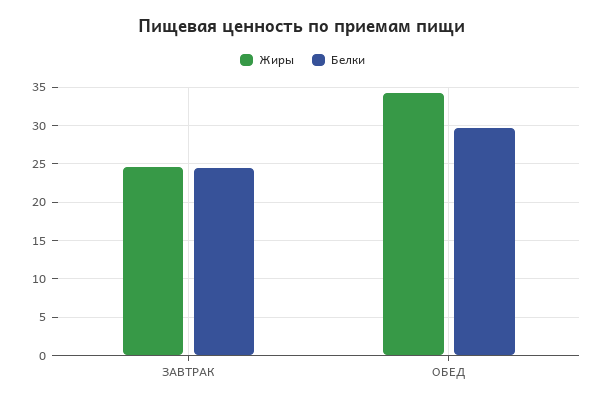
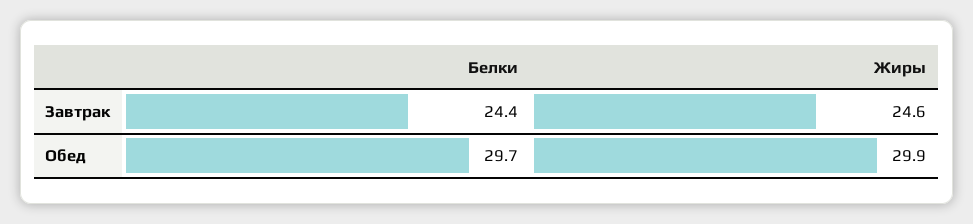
Жиры, ОБЕД: 34 -> 29.9

